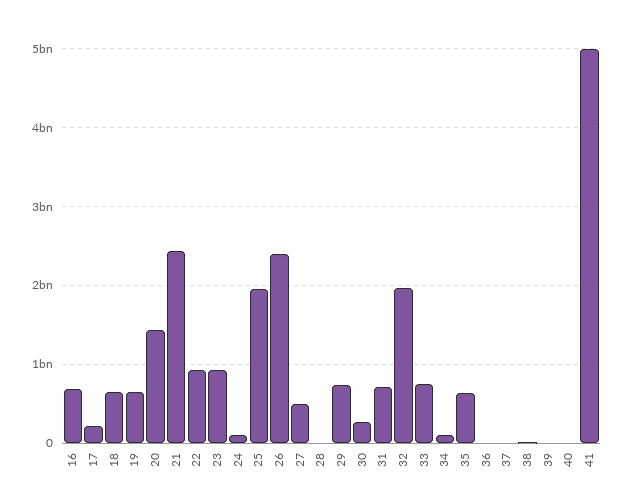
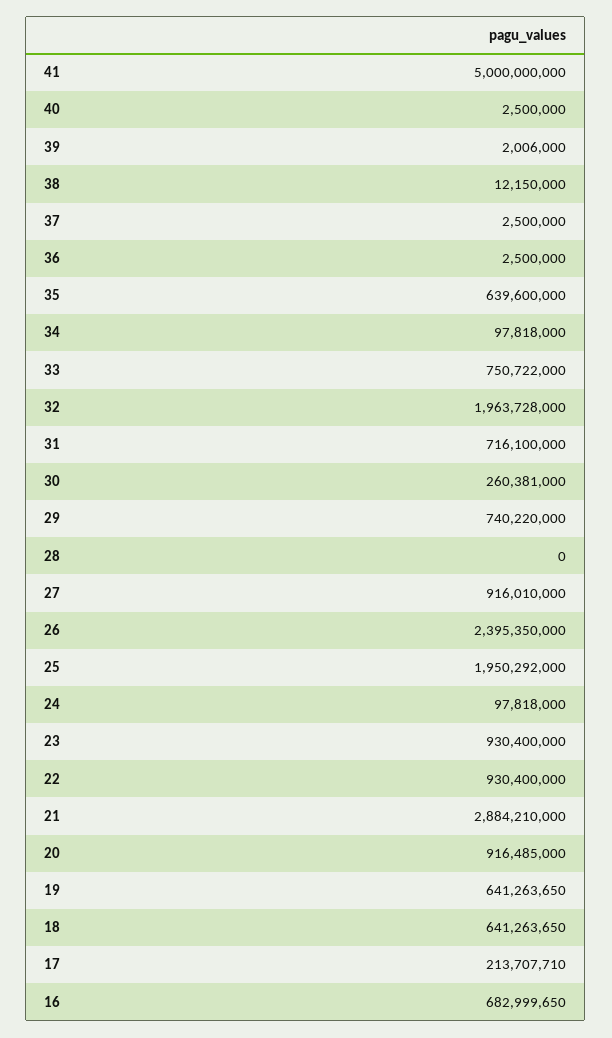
20: 1400000000 -> 916485000
21: 2400000000 -> 2884210000
27: 500000000 -> 916010000

